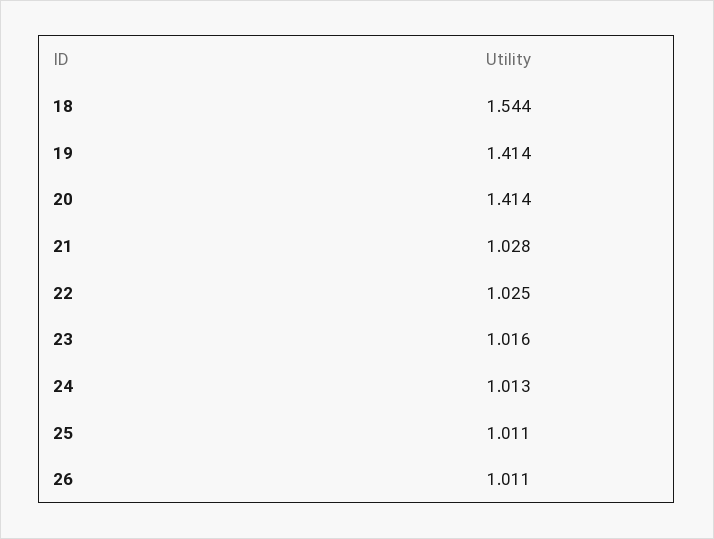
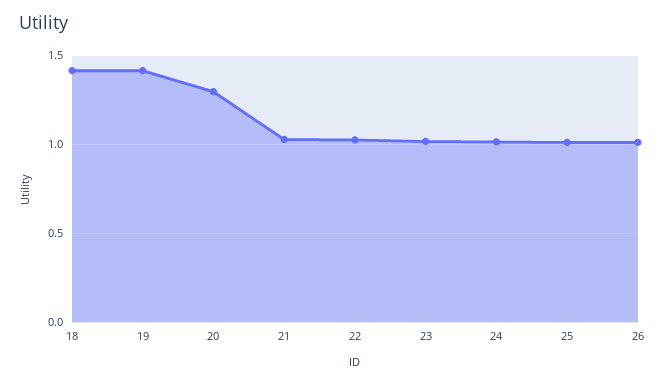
18: 1.544 -> 1.4
20: 1.414 -> 1.3

